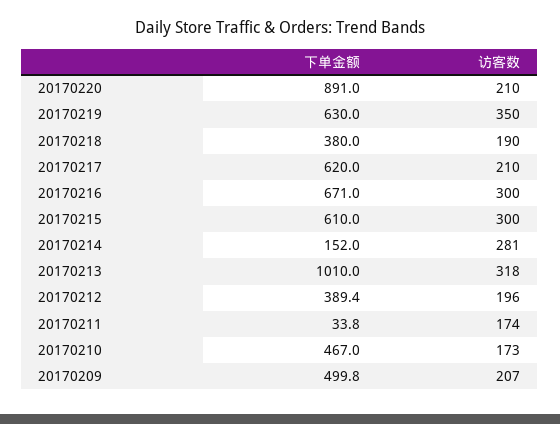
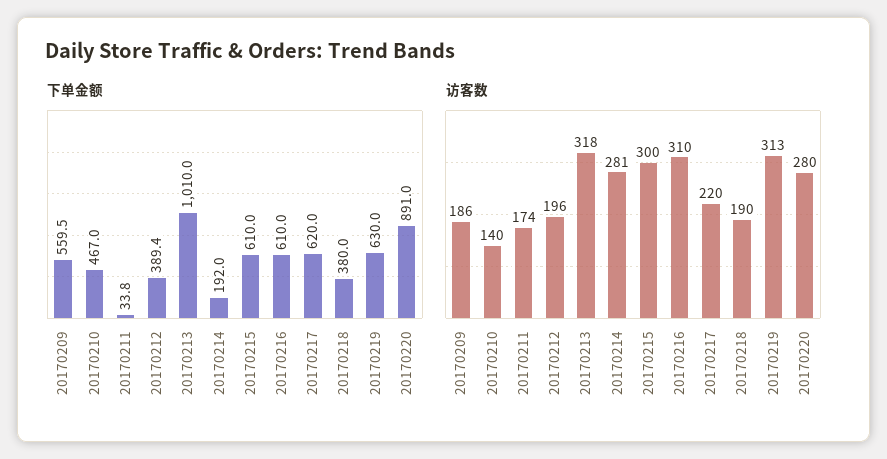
访客数, 20170220: 210 -> 280
访客数, 20170219: 350 -> 313
访客数, 20170217: 210 -> 220
下单金额, 20170216: 671 -> 610
访客数, 20170216: 300 -> 310
下单金额, 20170214: 152 -> 192
访客数, 20170210: 173 -> 140
下单金额, 20170209: 499.8 -> 559.5
访客数, 20170209: 207 -> 186

